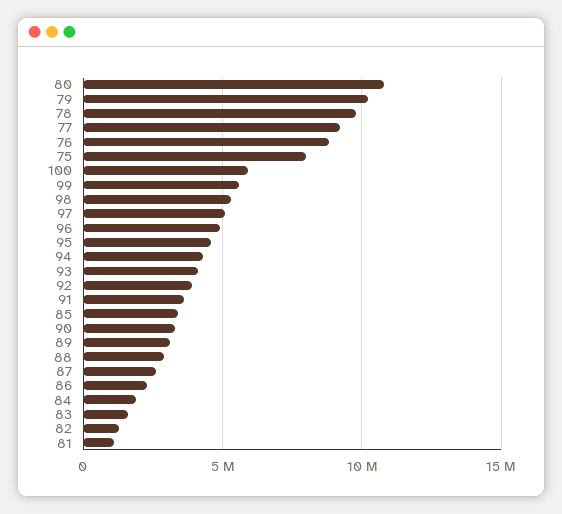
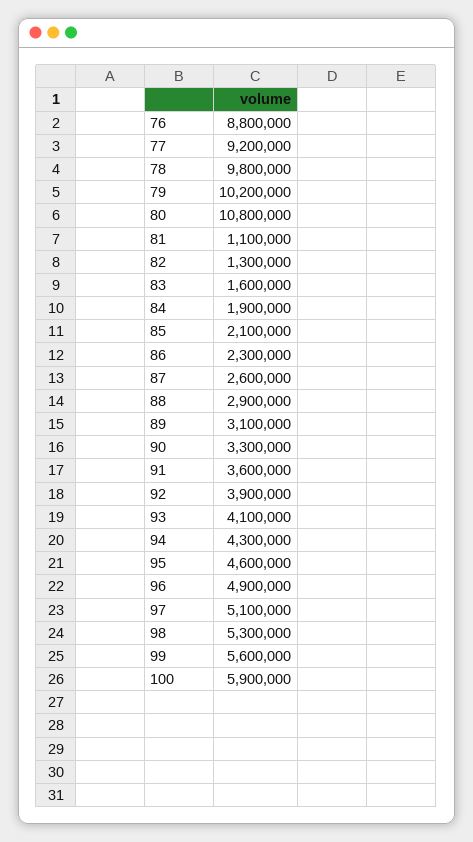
75: 8000000 -> none
85: 3500000 -> 2100000

